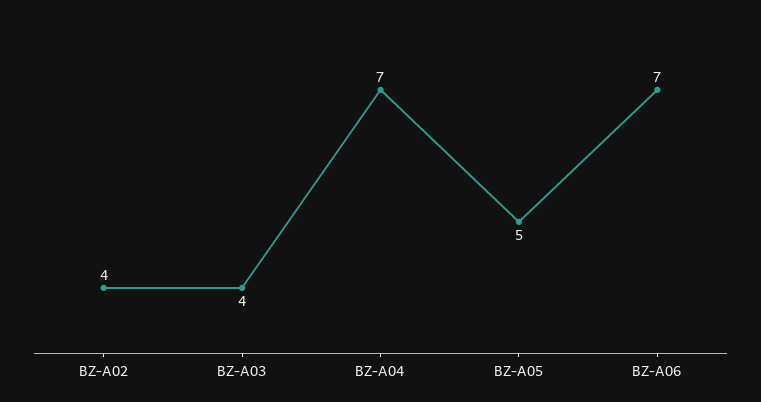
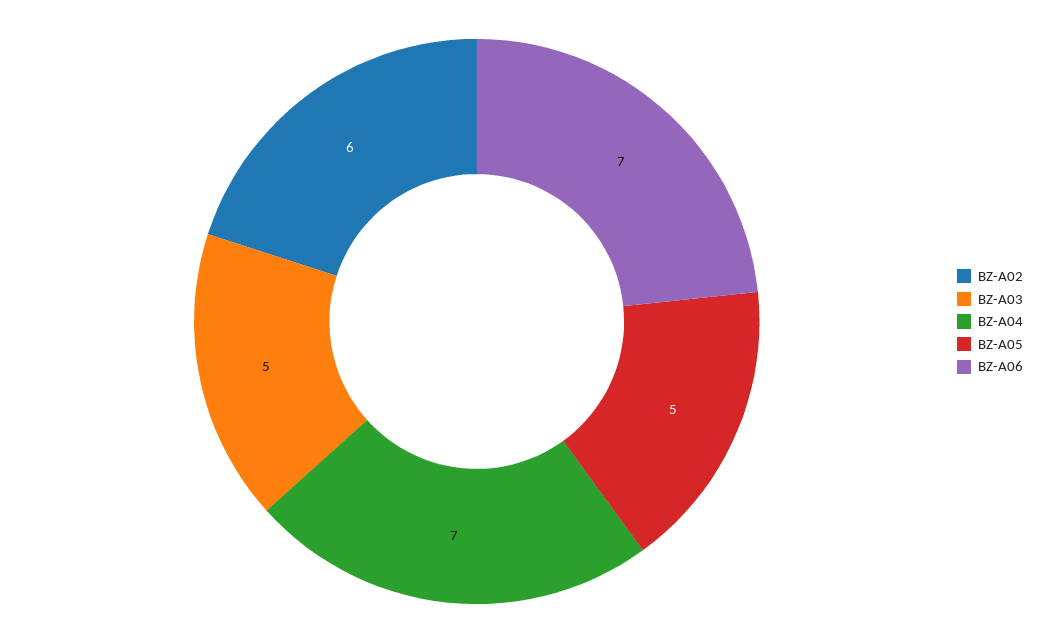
BZ-A02: 4 -> 6
BZ-A03: 4 -> 5

